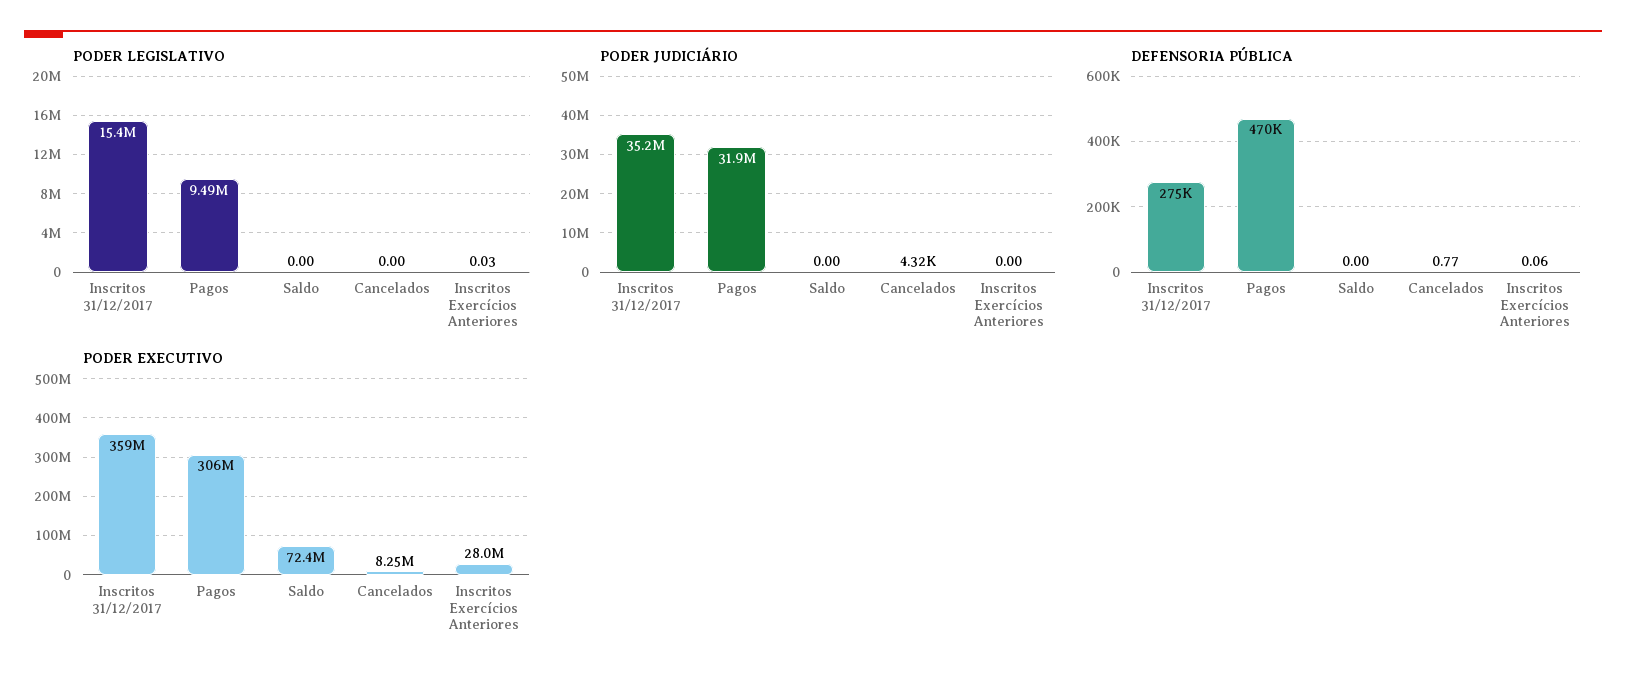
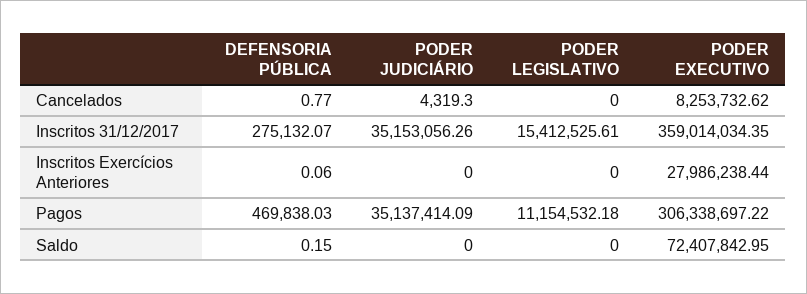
PODER LEGISLATIVO, Pagos: 9490000 -> 11154532.18
PODER LEGISLATIVO, Inscritos Exercícios Anteriores: 0.03 -> 0
PODER JUDICIÁRIO, Pagos: 31900000 -> 35137414.09
DEFENSORIA PÚBLICA, Saldo: 0 -> 0.15

